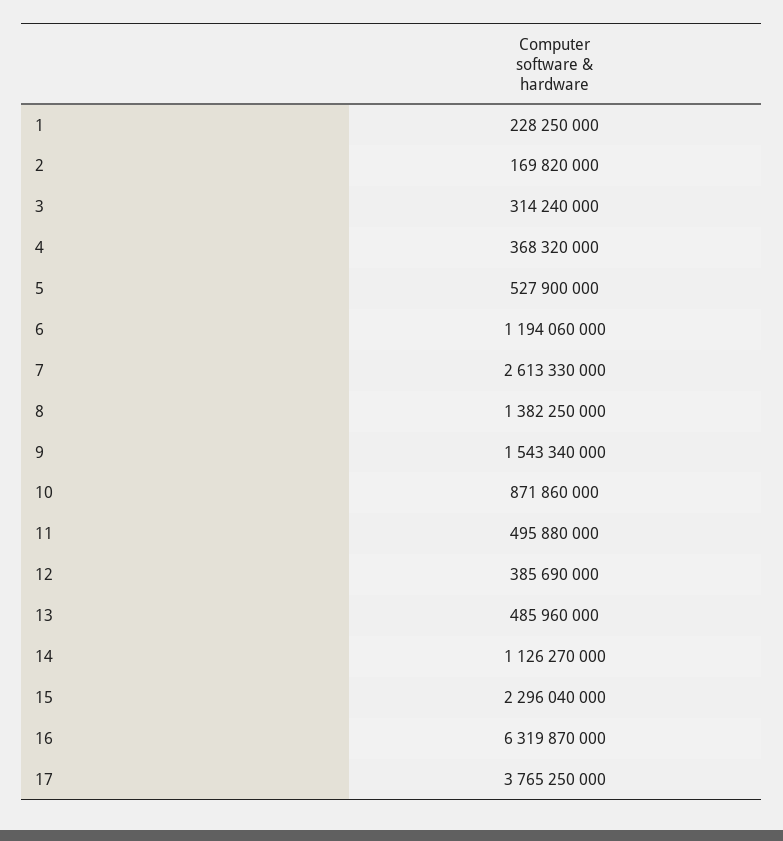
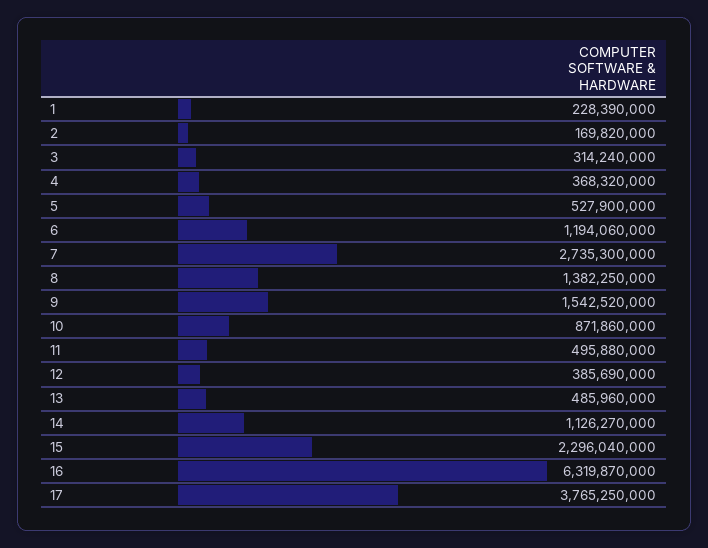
1: 228250000 -> 228390000
7: 2613330000 -> 2735300000
9: 1543340000 -> 1542520000

